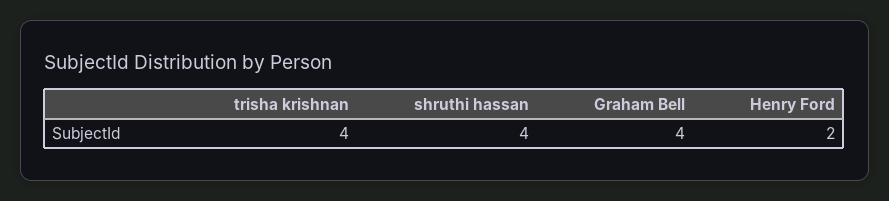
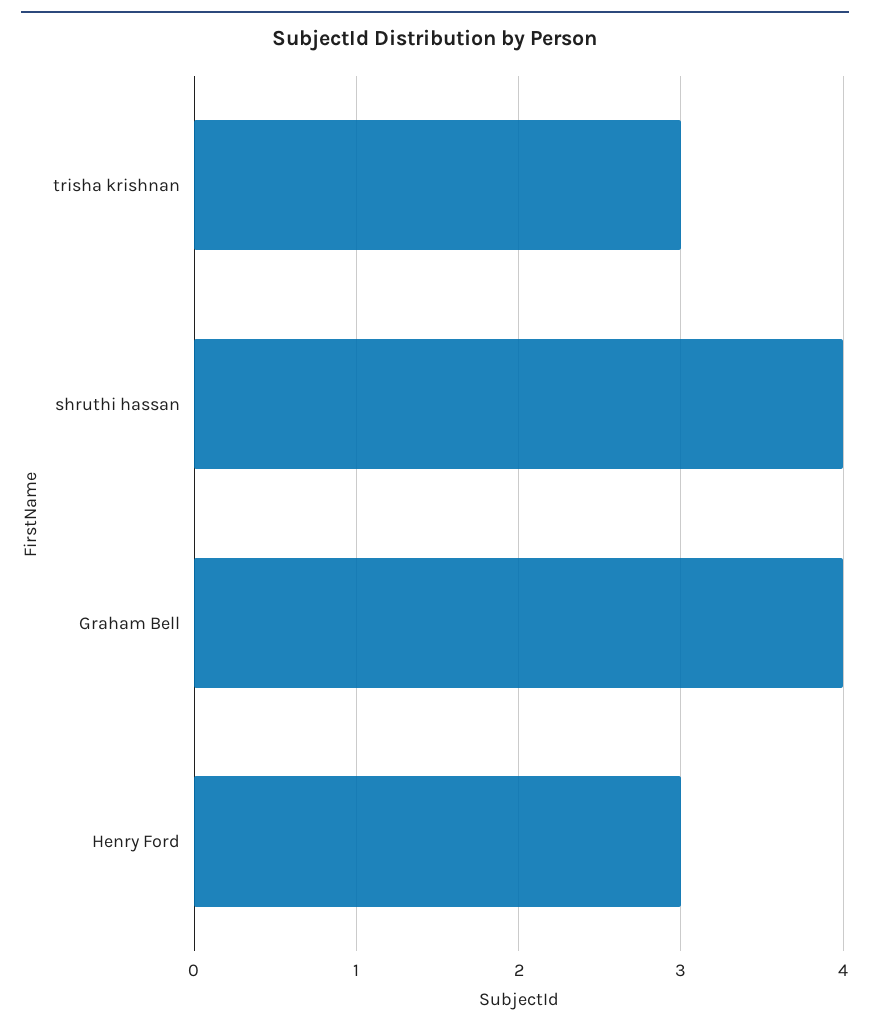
trisha krishnan: 4 -> 3
Henry Ford: 2 -> 3

